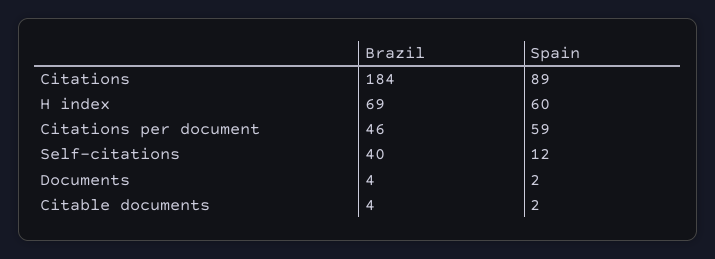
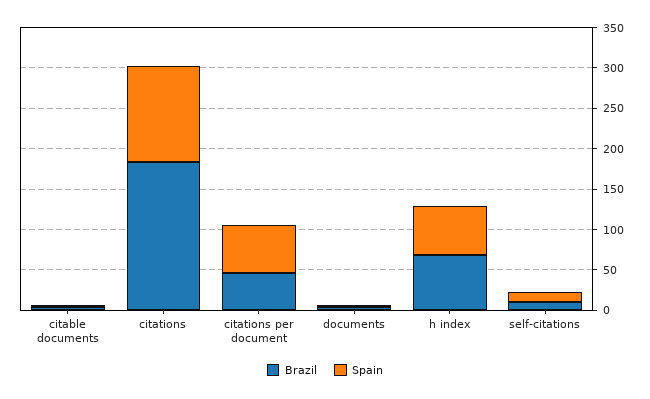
Spain, Citations: 89 -> 120
Brazil, Self-citations: 40 -> 10

